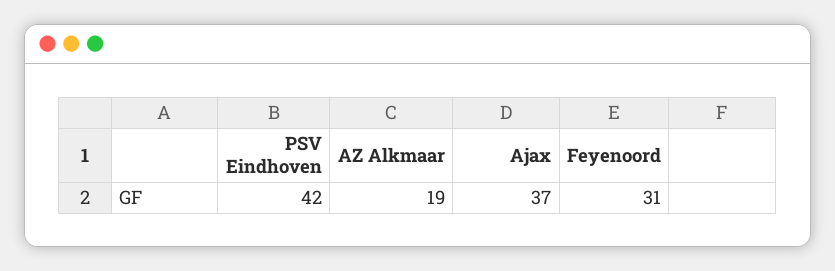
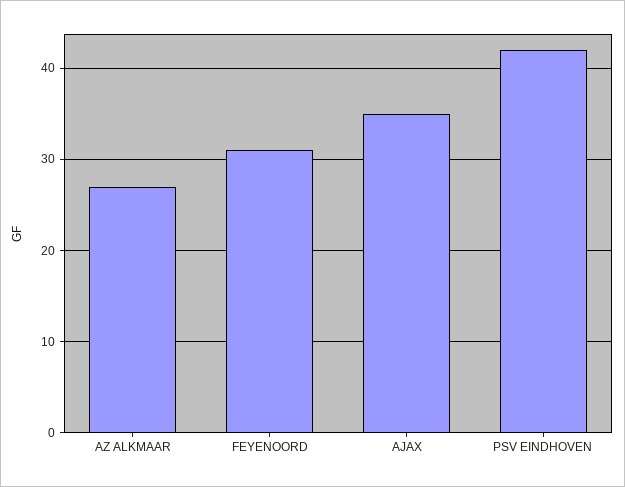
AZ Alkmaar: 19 -> 27
Ajax: 37 -> 35

